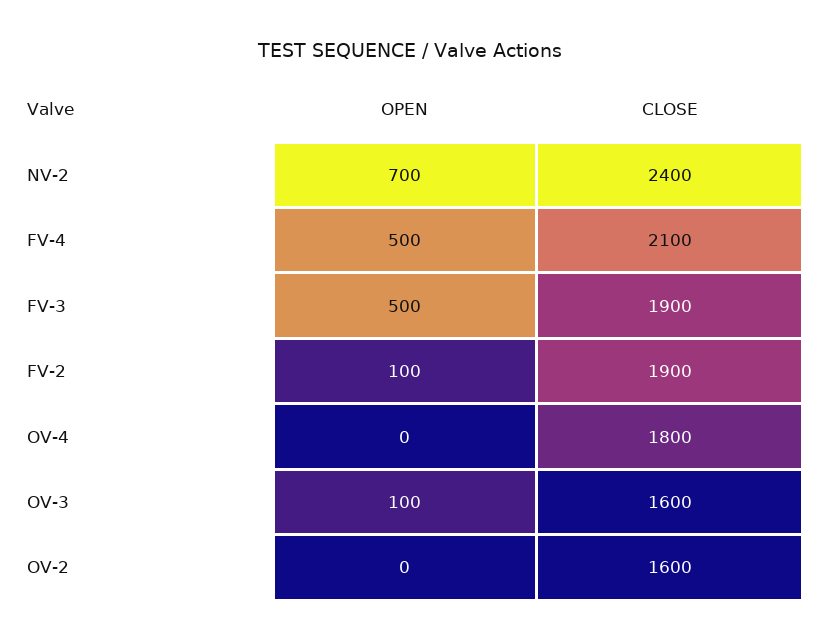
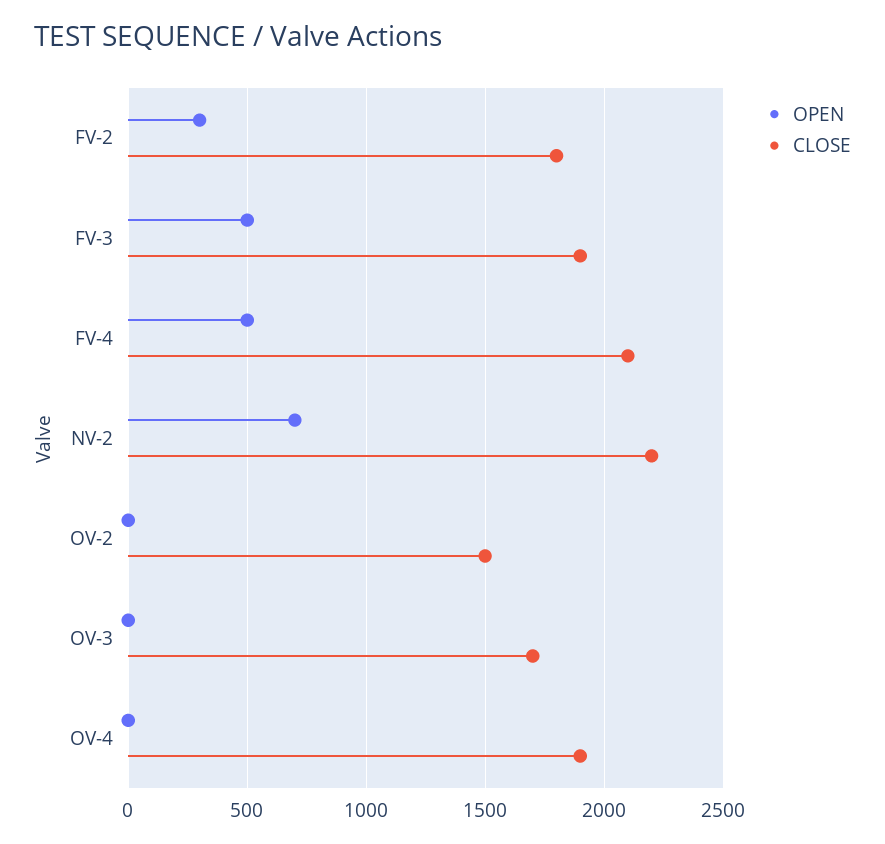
CLOSE, NV-2: 2400 -> 2200
OPEN, FV-2: 100 -> 300
CLOSE, FV-2: 1900 -> 1800
CLOSE, OV-4: 1800 -> 1900
OPEN, OV-3: 100 -> 0
CLOSE, OV-3: 1600 -> 1700
CLOSE, OV-2: 1600 -> 1500

